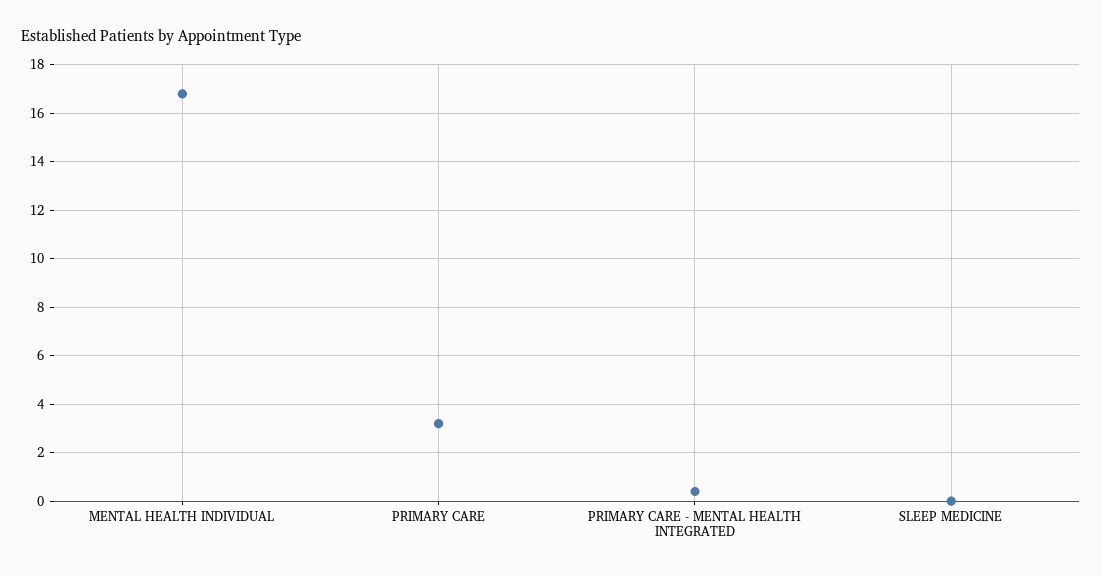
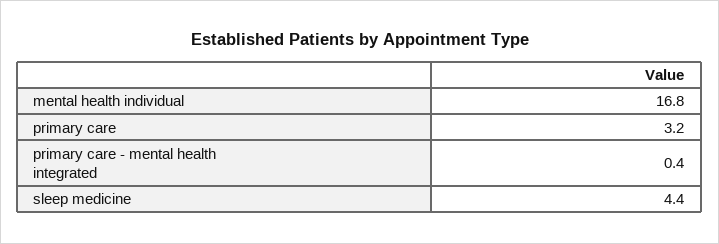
SLEEP MEDICINE: 0 -> 4.4

